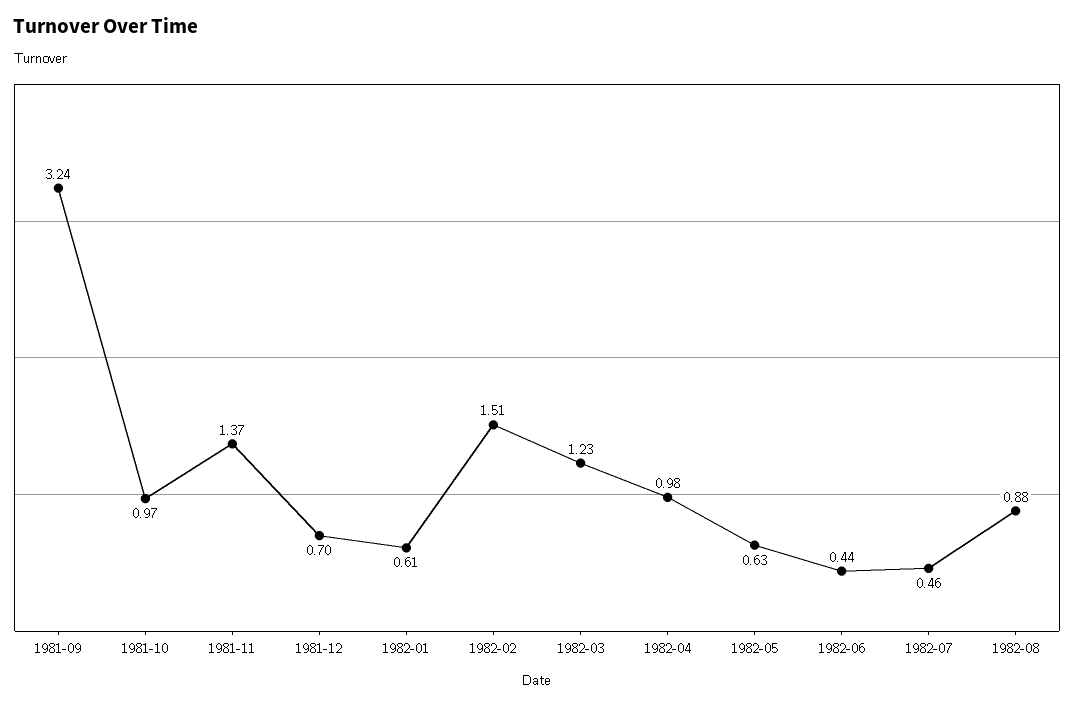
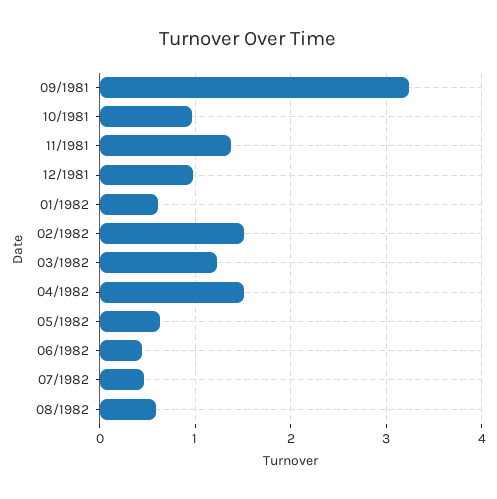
1981-12: 0.7 -> 1
1982-04: 0.98 -> 1.5
1982-08: 0.88 -> 0.6

